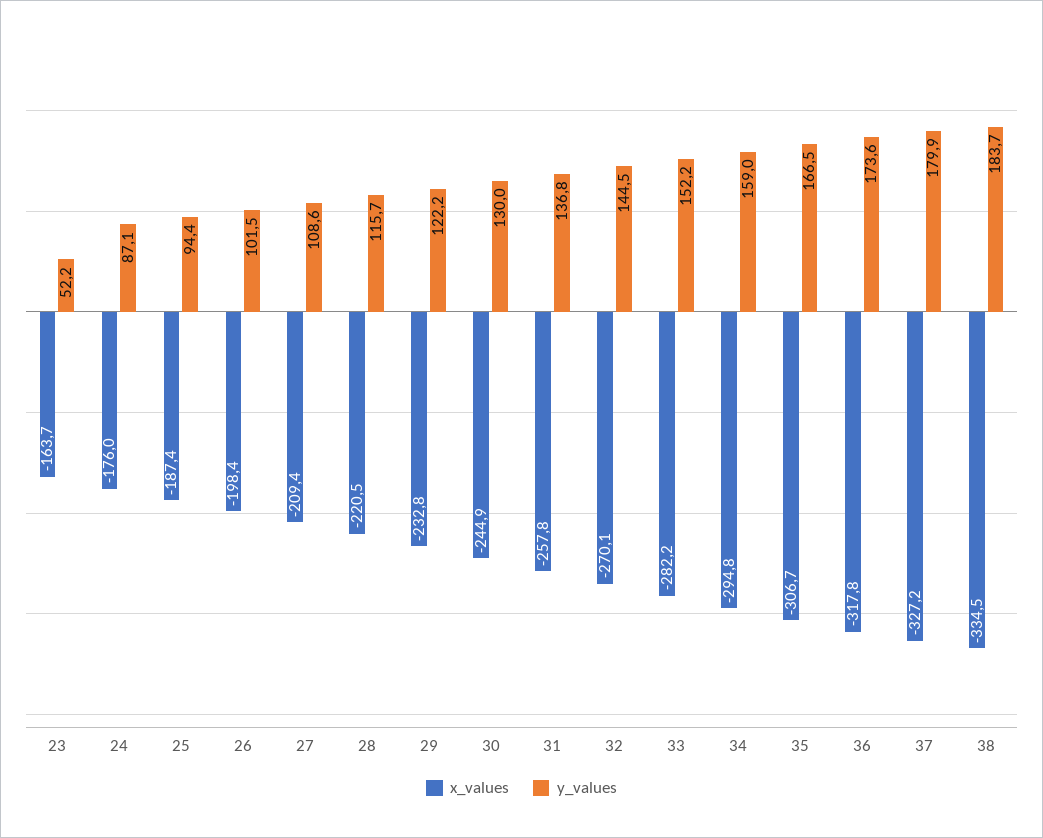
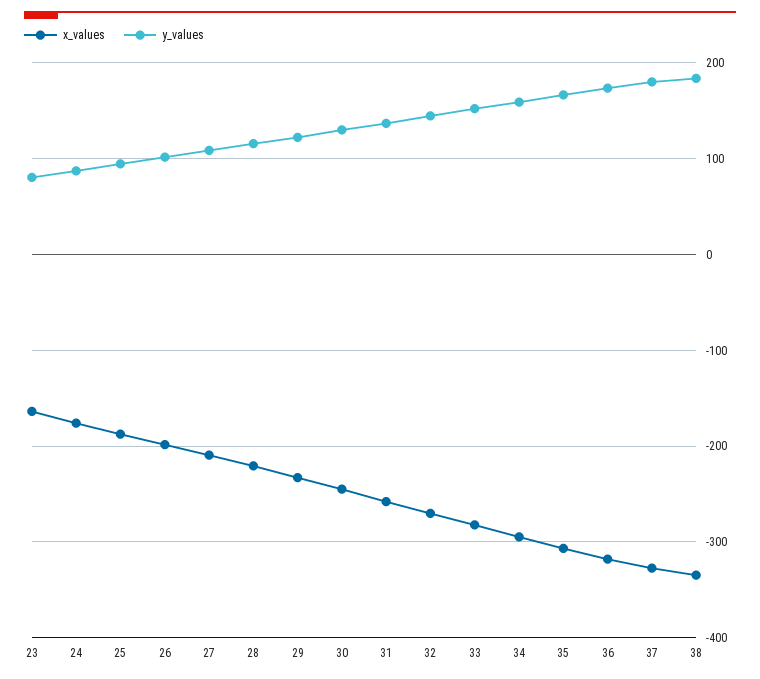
y_values, 23: 52.2 -> 80

